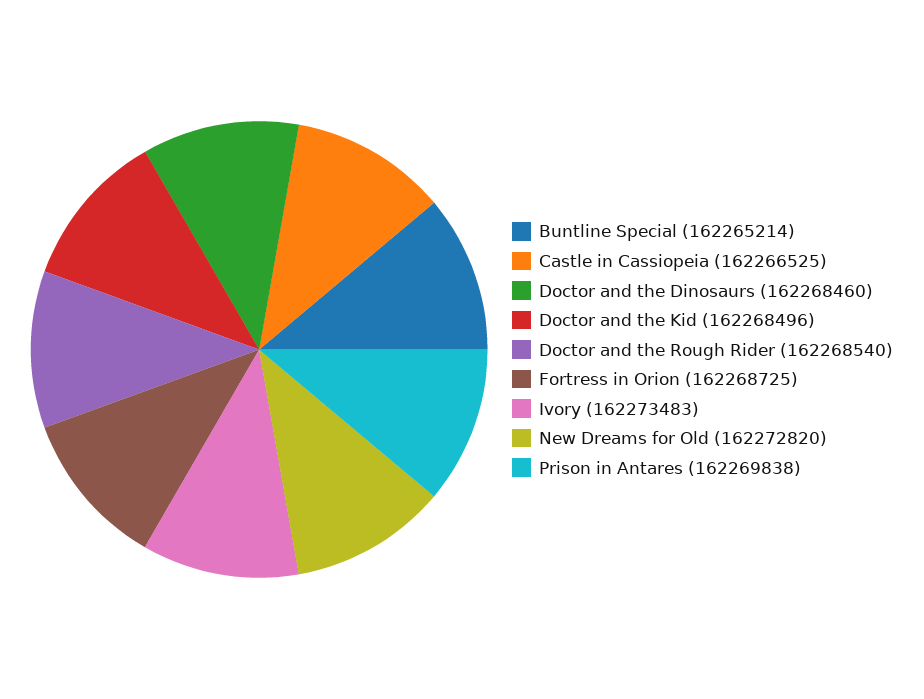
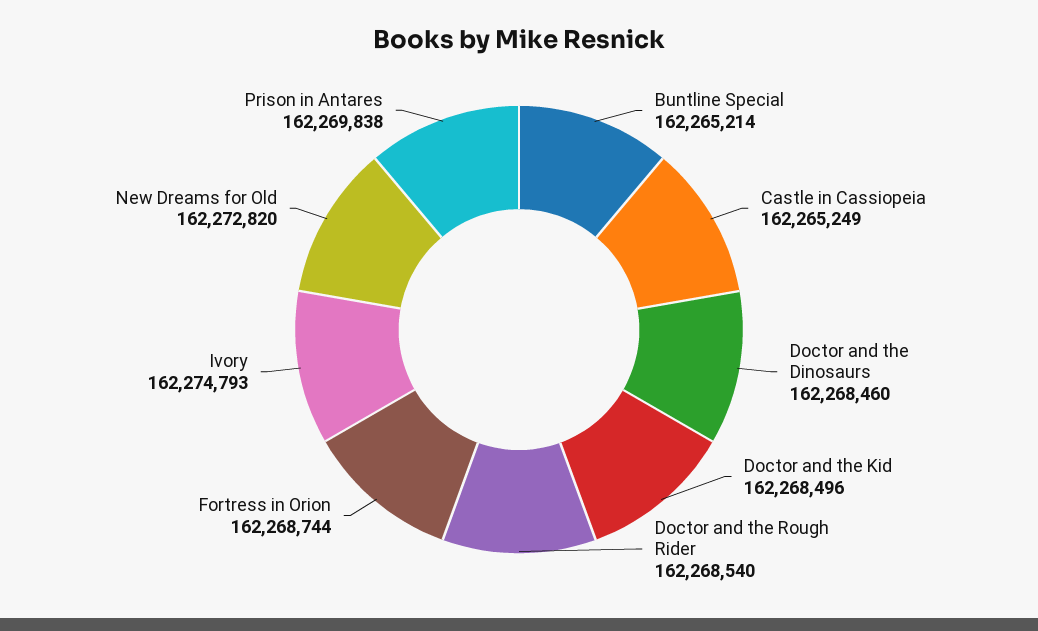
Castle in Cassiopeia: 162266525 -> 162265249
Fortress in Orion: 162268725 -> 162268744
Ivory: 162273483 -> 162274793

